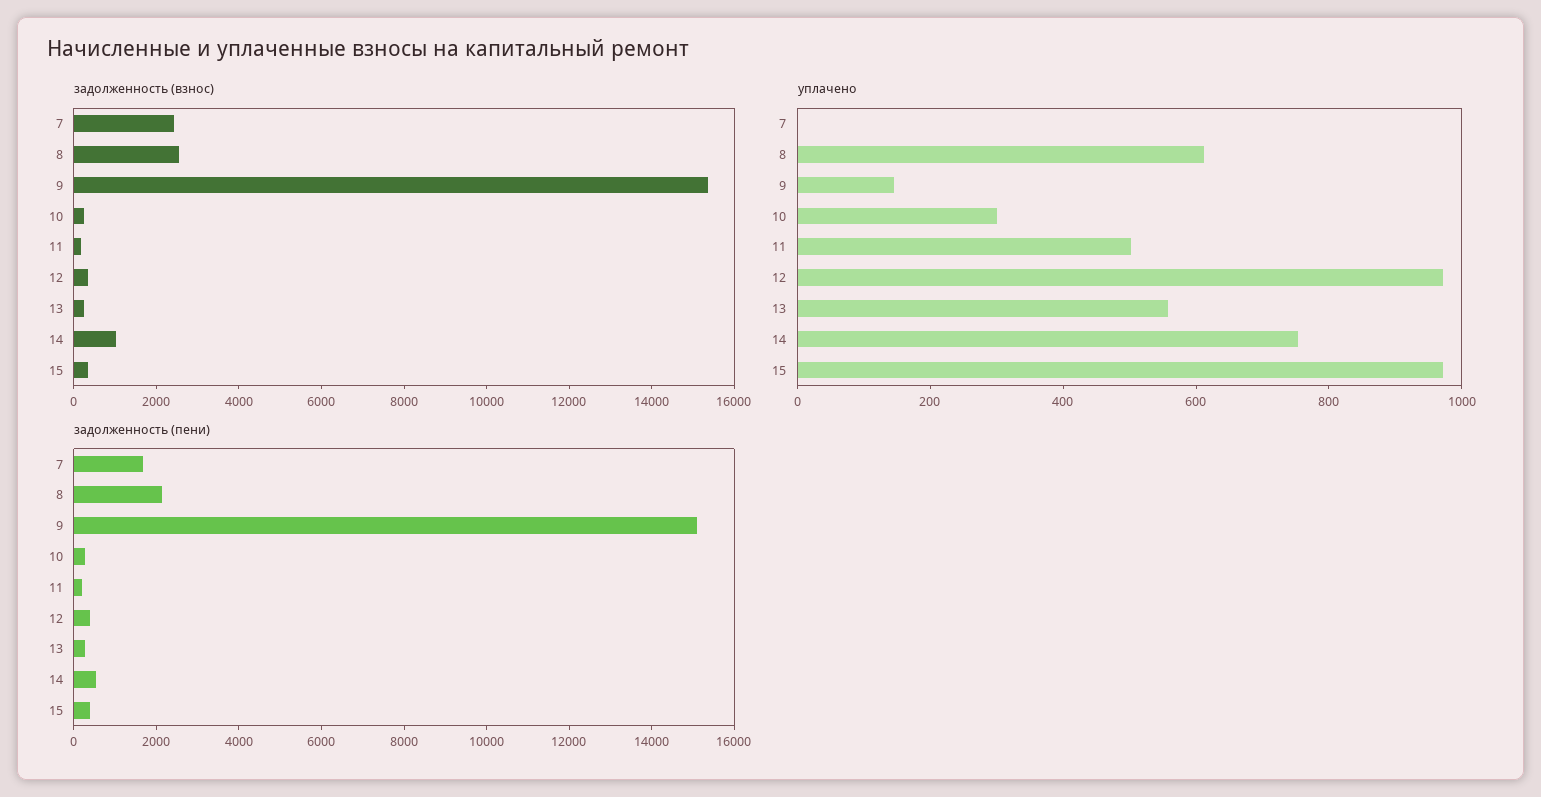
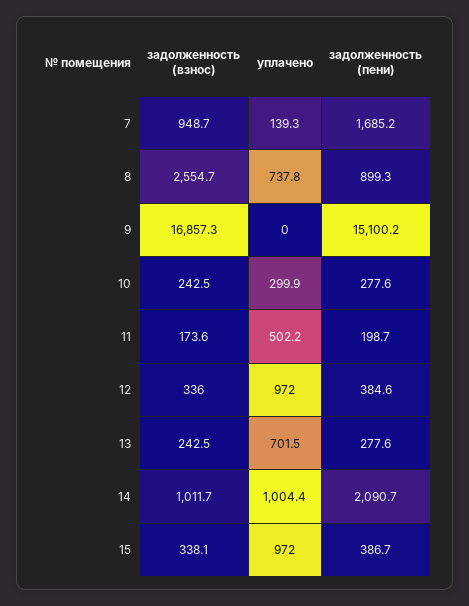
задолженность (взнос), 7: 2500 -> 948.7
задолженность (взнос), 9: 15500 -> 16857.3
уплачено, 7: 0 -> 139.3
уплачено, 8: 600 -> 737.8
уплачено, 9: 150 -> 0
уплачено, 13: 550 -> 701.5
уплачено, 14: 750 -> 1004.4
задолженность (пени), 8: 2000 -> 899.3
задолженность (пени), 14: 500 -> 2090.7

